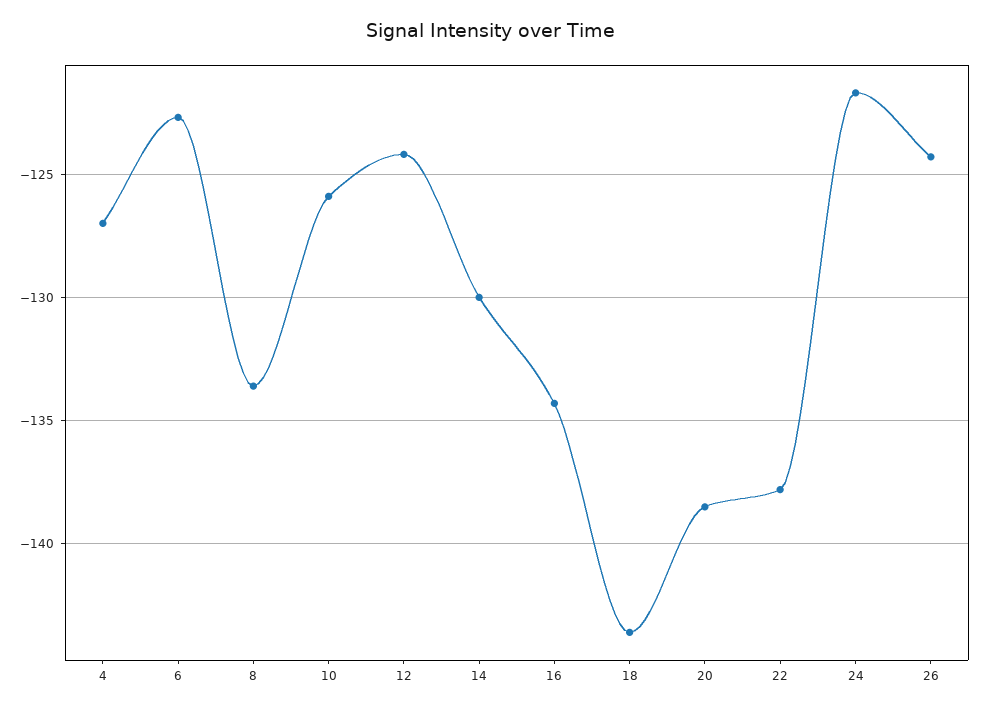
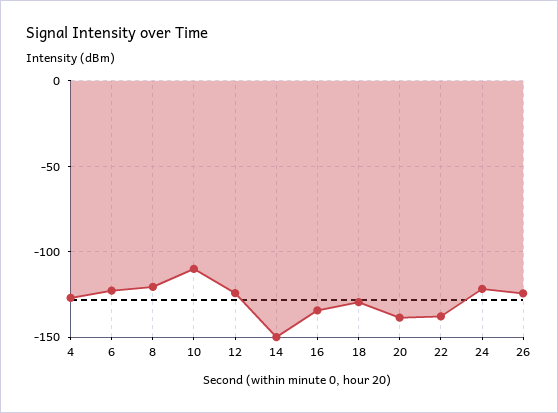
8: -133.5 -> -120
10: -126 -> -110
14: -130 -> -150
18: -143.5 -> -130

